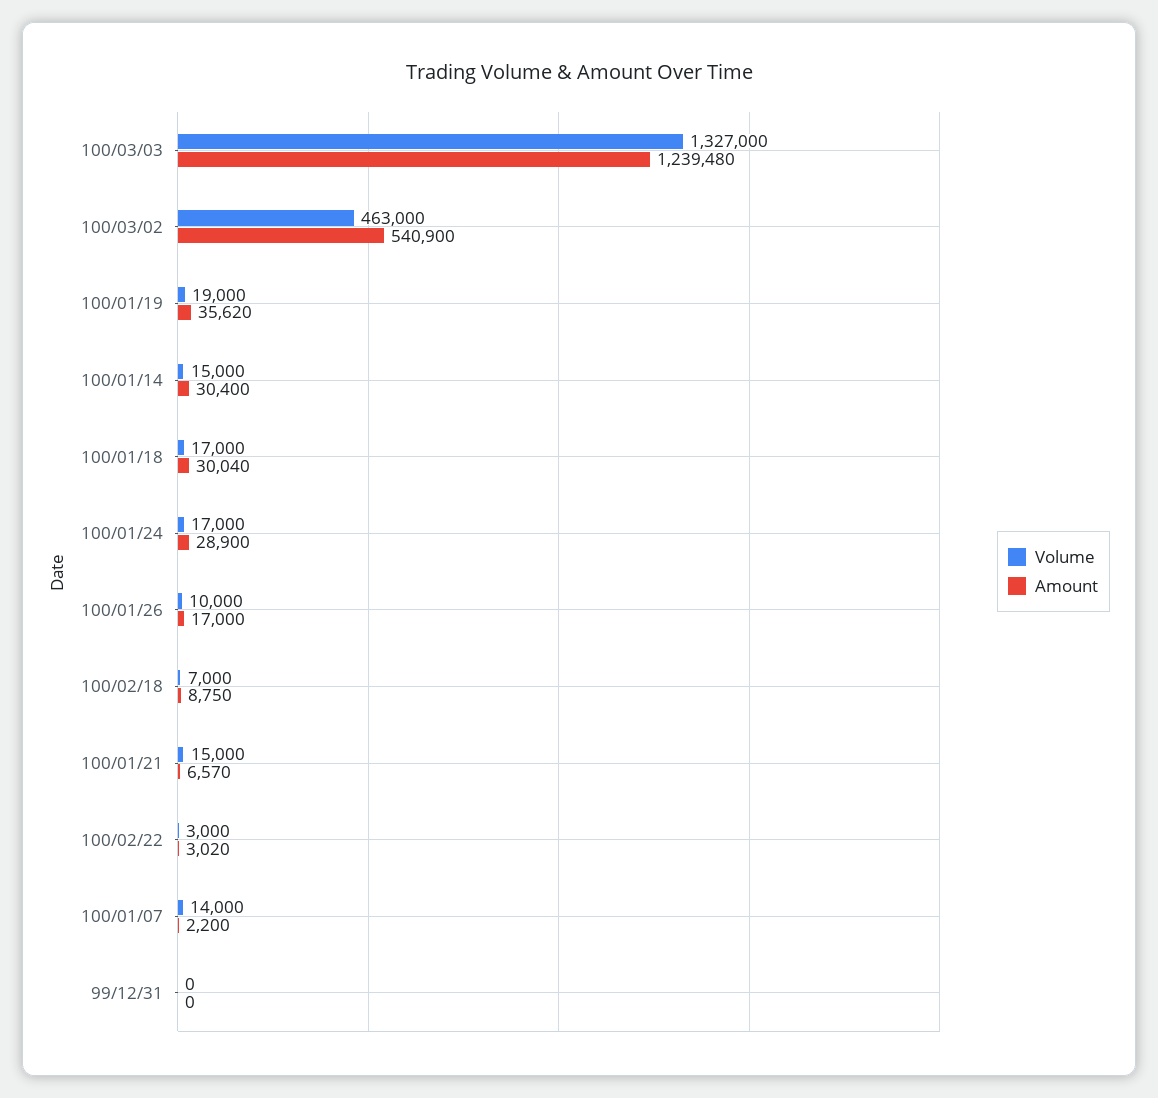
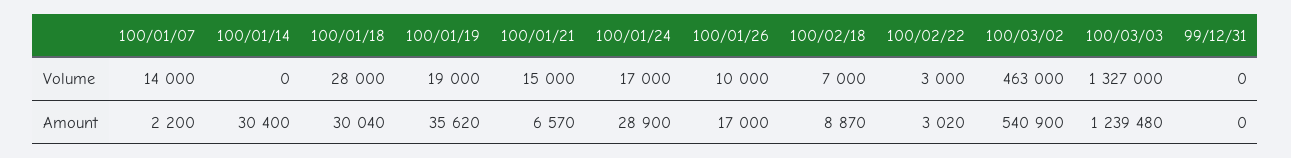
Volume, 100/01/14: 15000 -> 0
Volume, 100/01/18: 17000 -> 28000
Amount, 100/02/18: 8750 -> 8870

